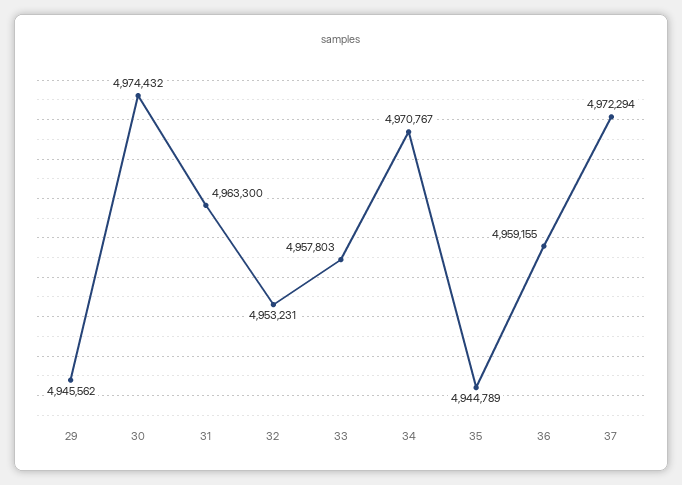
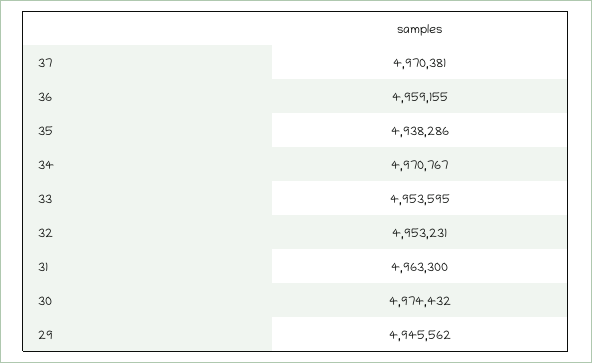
33: 4957803 -> 4953595
35: 4944789 -> 4938286
37: 4972294 -> 4970381

